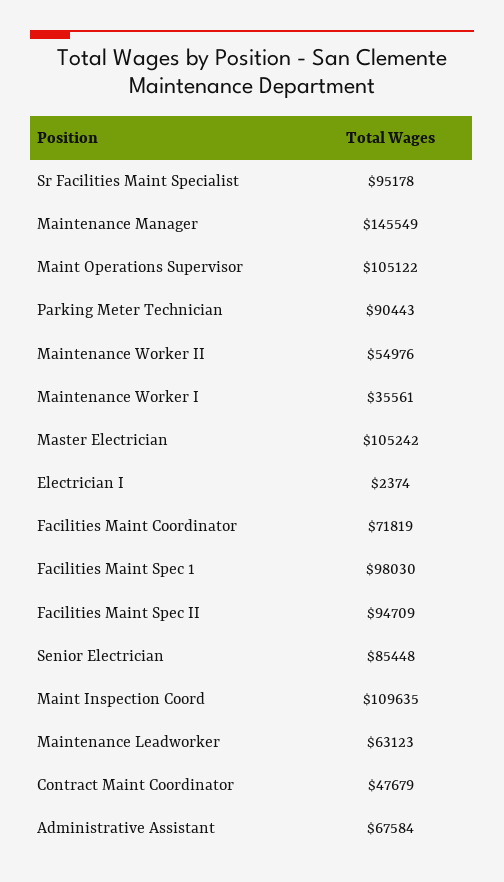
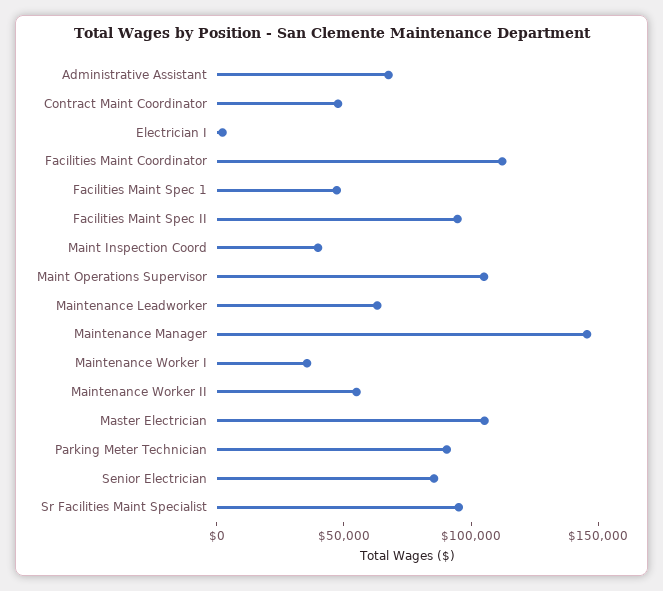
Facilities Maint Coordinator: 71819 -> 110000
Facilities Maint Spec 1: 98030 -> 50000
Maint Inspection Coord: 109635 -> 40000

